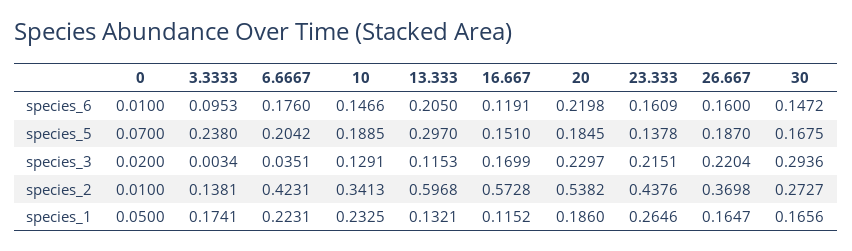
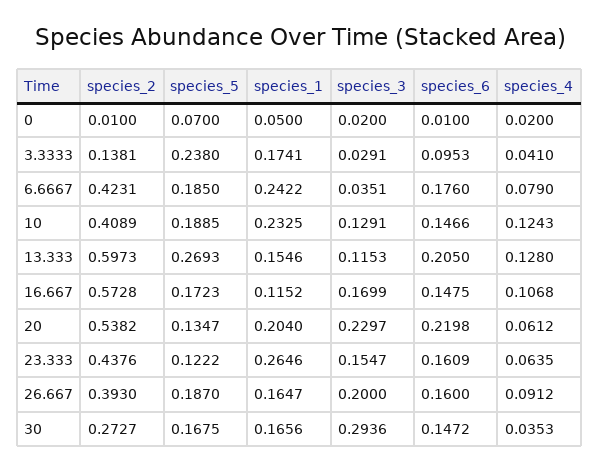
16.667, species_6: 0.1191 -> 0.1475
6.6667, species_5: 0.2042 -> 0.185
13.333, species_5: 0.297 -> 0.2693
16.667, species_5: 0.151 -> 0.1723
20, species_5: 0.1845 -> 0.1347
23.333, species_5: 0.1378 -> 0.1222
3.3333, species_3: 0.0034 -> 0.0291
23.333, species_3: 0.2151 -> 0.1547
26.667, species_3: 0.2204 -> 0.2
10, species_2: 0.3413 -> 0.4089
13.333, species_2: 0.5968 -> 0.5973
26.667, species_2: 0.3698 -> 0.393
6.6667, species_1: 0.2231 -> 0.2422
13.333, species_1: 0.1321 -> 0.1546
20, species_1: 0.186 -> 0.204
0, species_4: none -> 0.02
3.3333, species_4: none -> 0.041
6.6667, species_4: none -> 0.079
10, species_4: none -> 0.1243
13.333, species_4: none -> 0.128
16.667, species_4: none -> 0.1068
20, species_4: none -> 0.0612
23.333, species_4: none -> 0.0635
26.667, species_4: none -> 0.0912
30, species_4: none -> 0.0353

